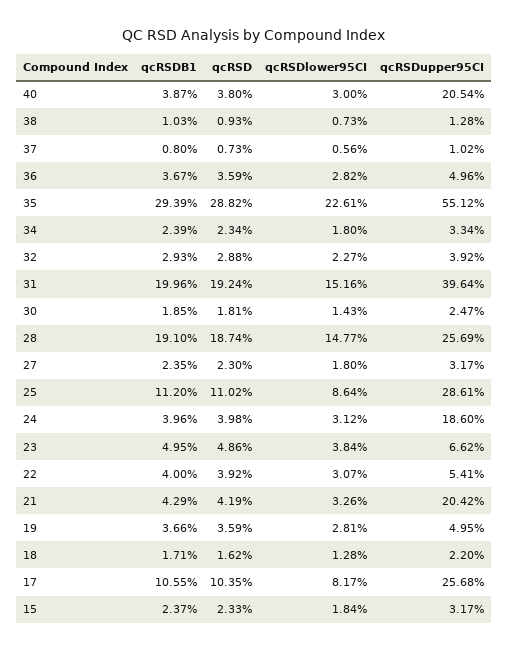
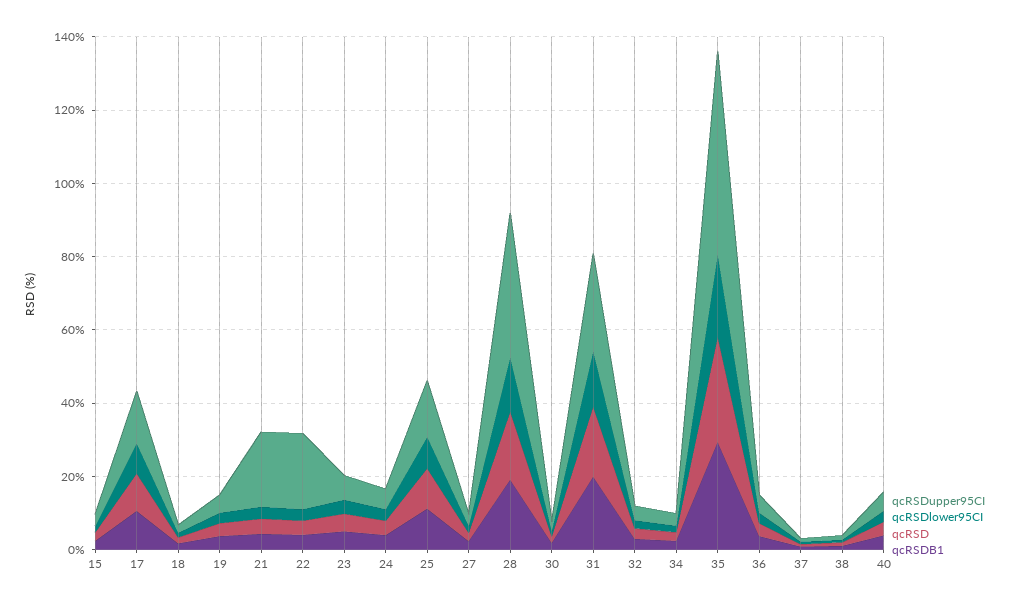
qcRSDupper95CI, 40: 20.54 -> 5
qcRSDupper95CI, 31: 39.64 -> 25
qcRSDupper95CI, 28: 25.69 -> 40
qcRSDupper95CI, 25: 28.61 -> 15
qcRSDupper95CI, 24: 18.6 -> 5
qcRSDupper95CI, 22: 5.41 -> 20
qcRSDupper95CI, 17: 25.68 -> 15

